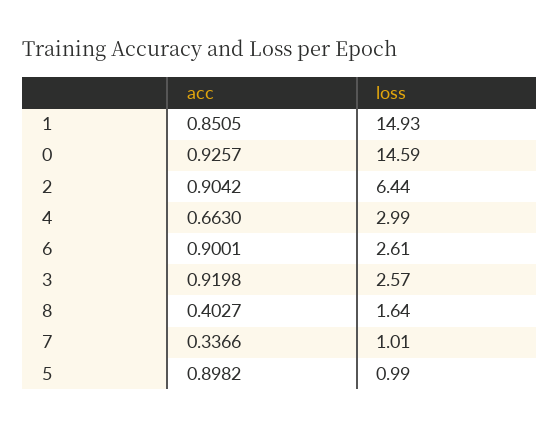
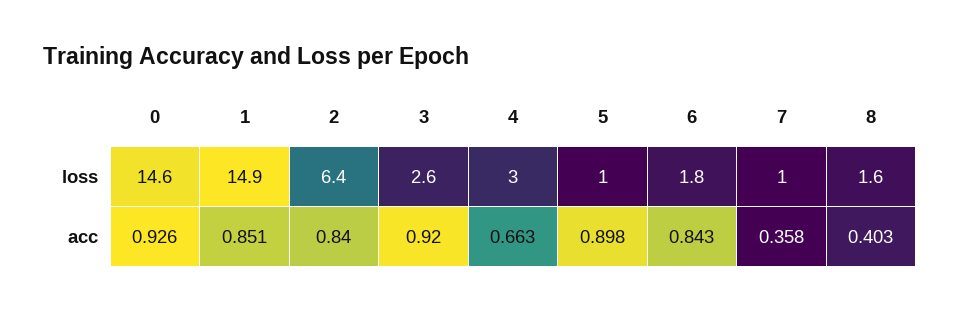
acc, 2: 0.9042 -> 0.84
acc, 6: 0.9001 -> 0.843
loss, 6: 2.61 -> 1.8
acc, 7: 0.3366 -> 0.358

